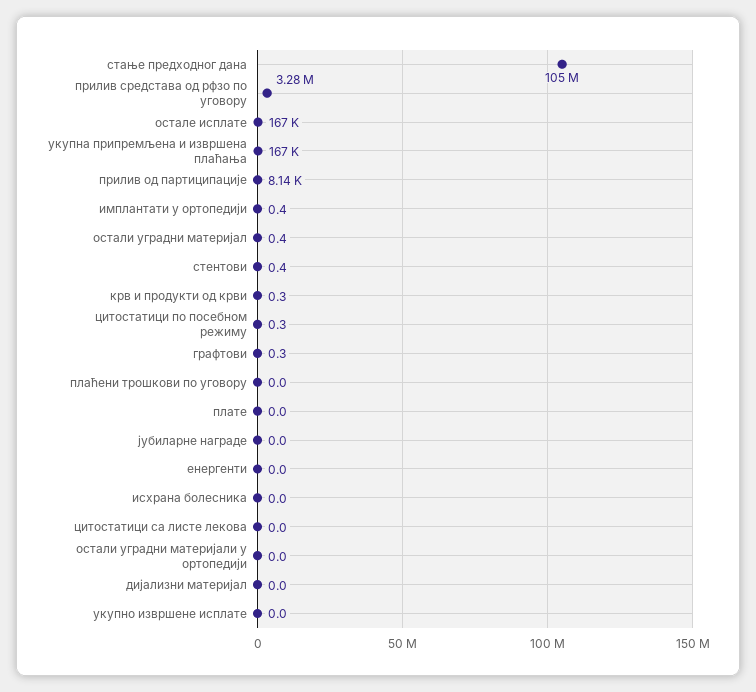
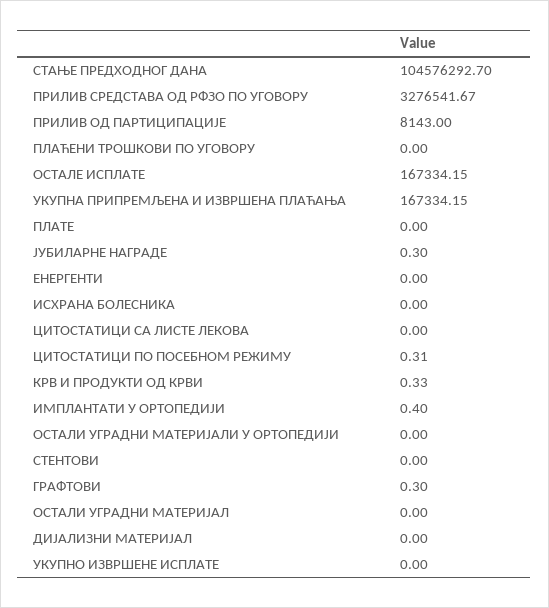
остали уградни материјал: 0.4 -> 0
стентови: 0.4 -> 0
јубиларне награде: 0 -> 0.3

